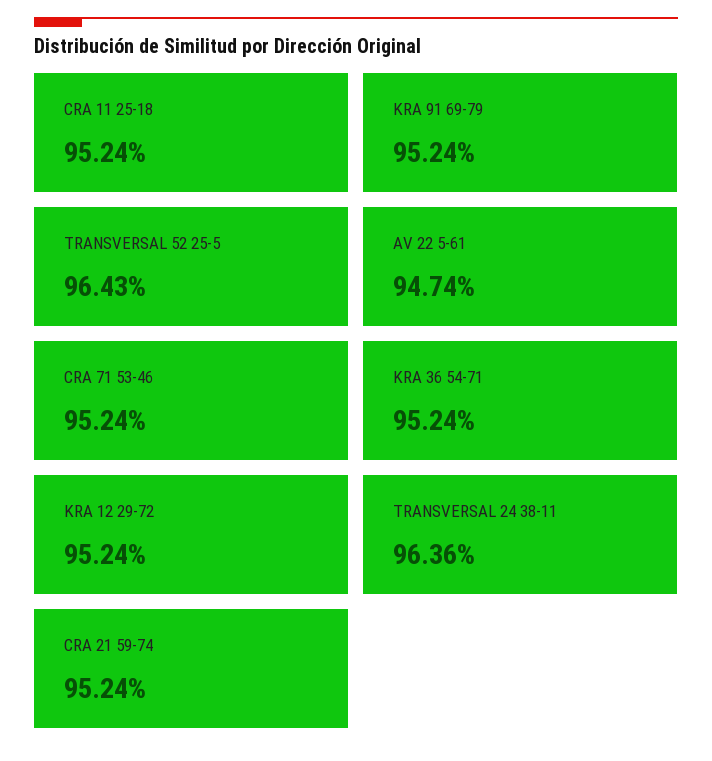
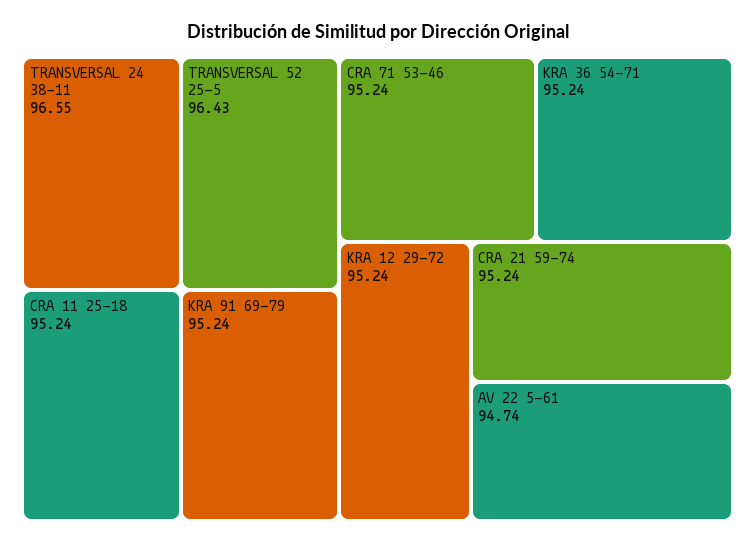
TRANSVERSAL 24 38-11: 96.36 -> 96.55

